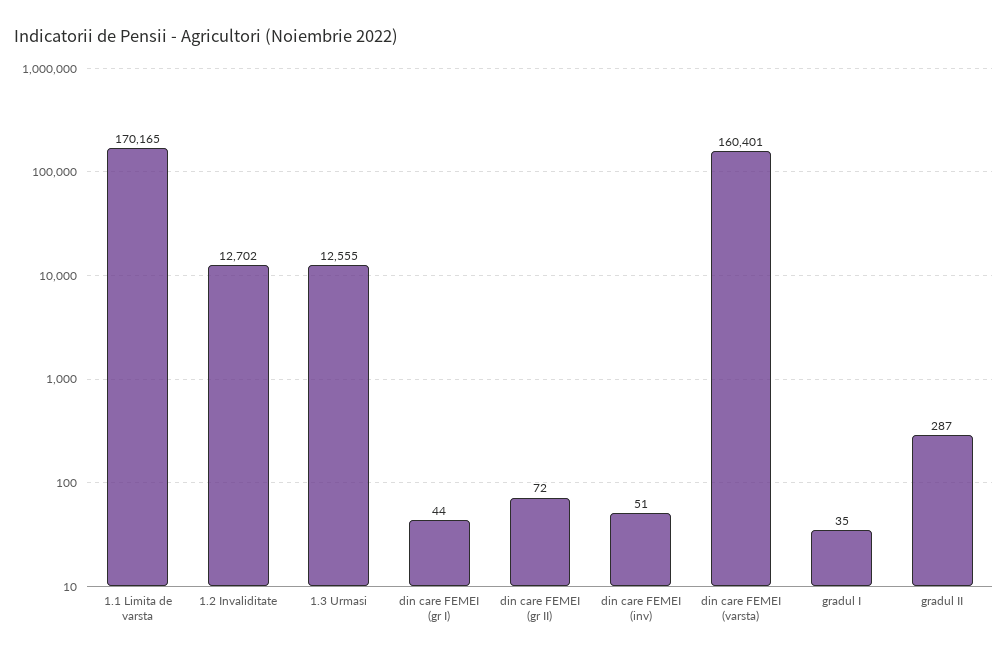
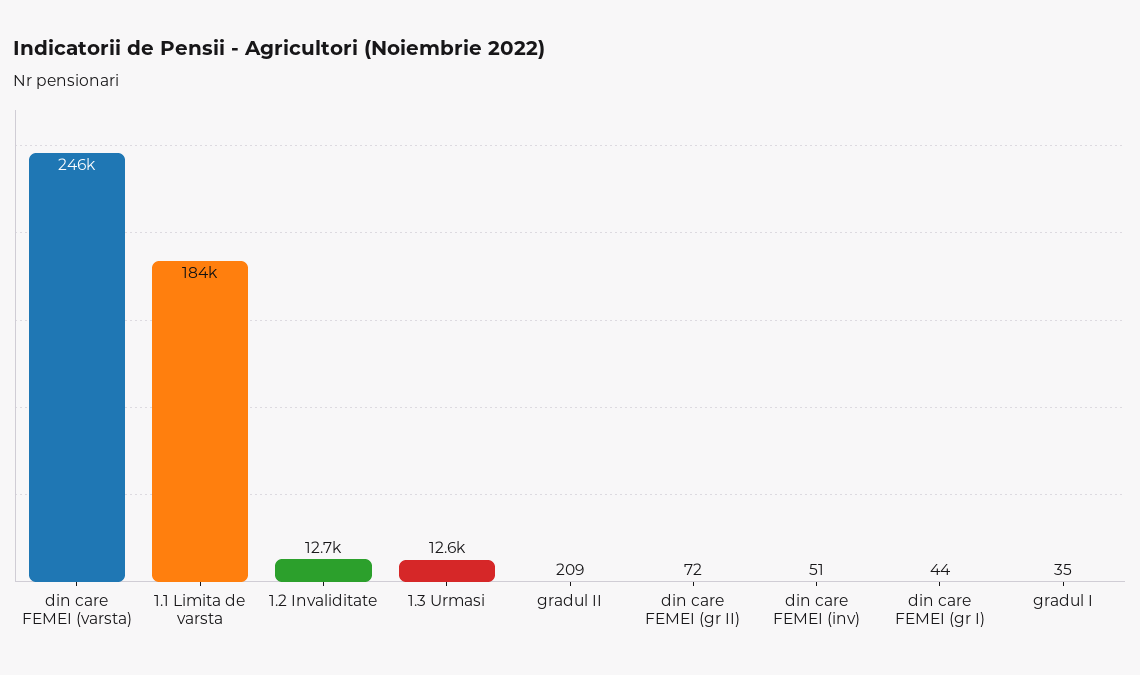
1.1 Limita de varsta: 170165 -> 184000
din care FEMEI (varsta): 160401 -> 246000
gradul II: 287 -> 209

